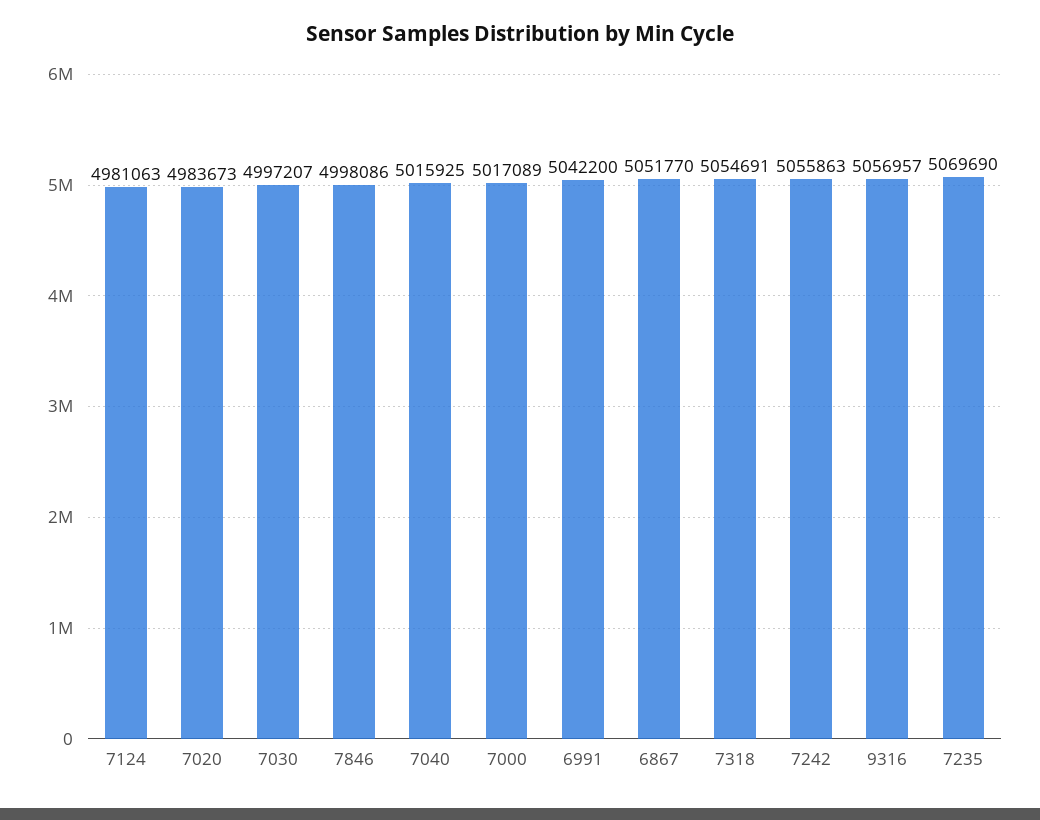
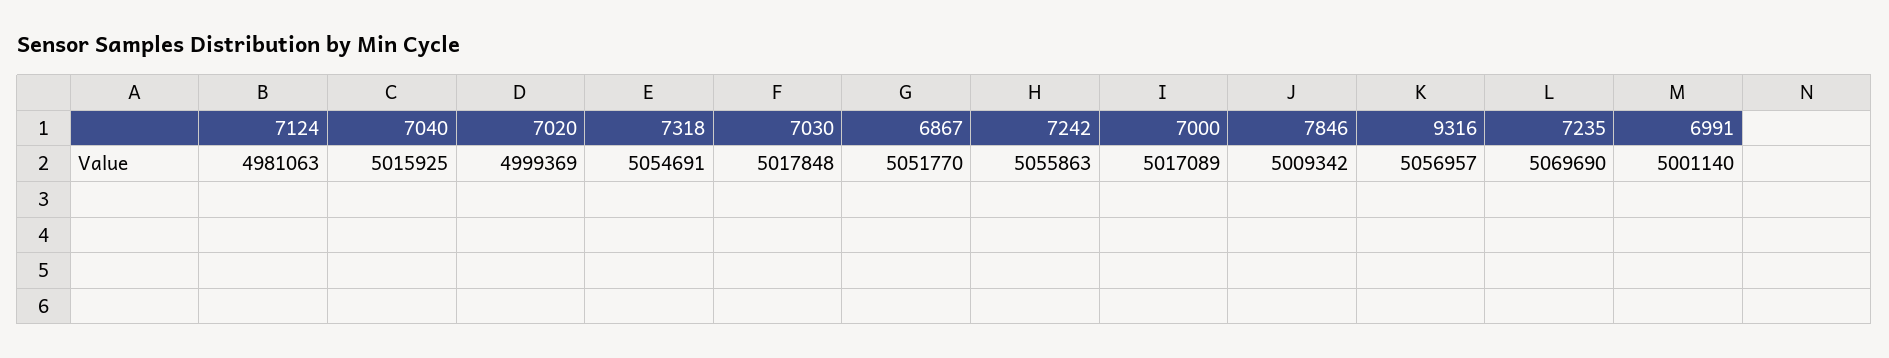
7020: 4983673 -> 4999369
7030: 4997207 -> 5017848
7846: 4998086 -> 5009342
6991: 5042200 -> 5001140

